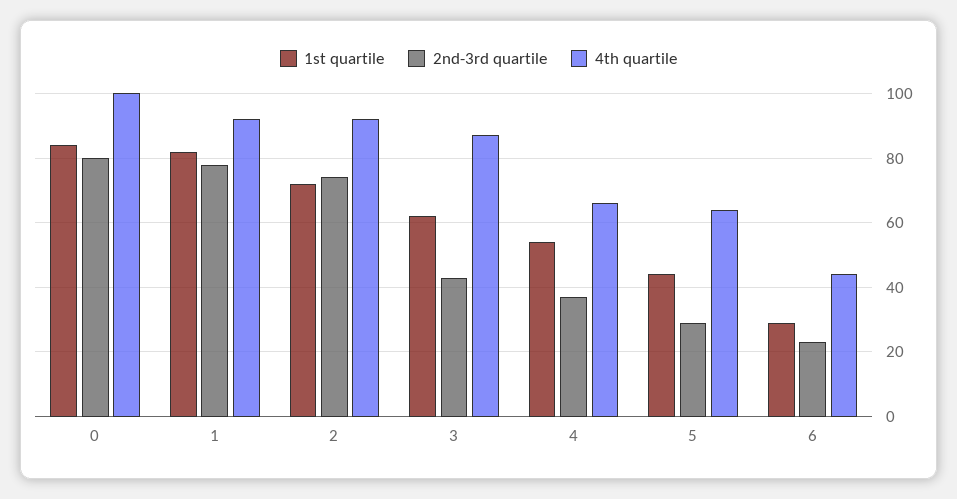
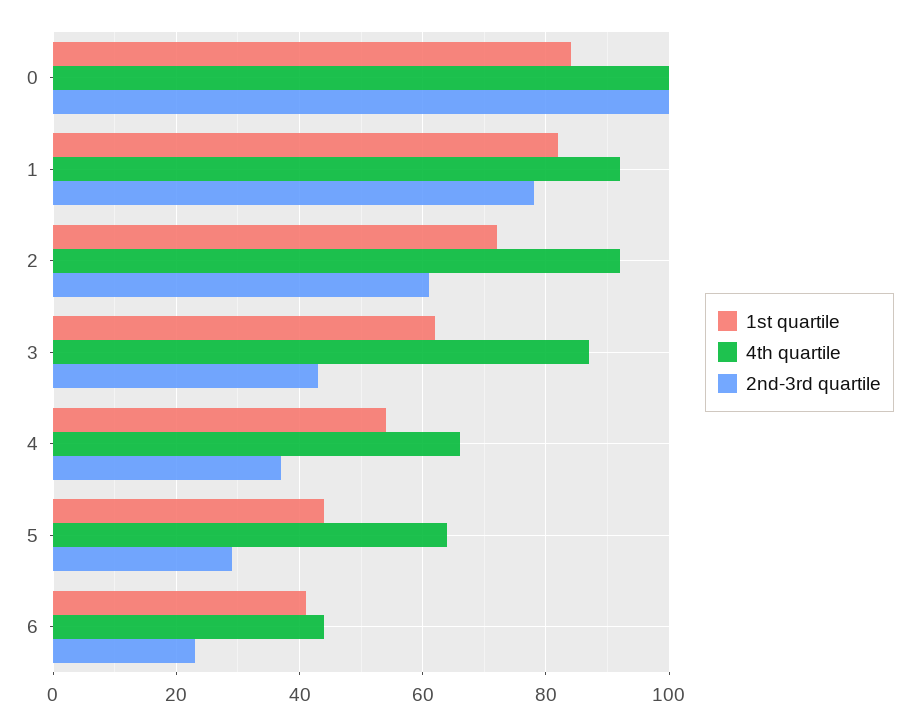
2nd-3rd quartile, 0: 80 -> 100
2nd-3rd quartile, 2: 75 -> 60
1st quartile, 6: 30 -> 40

